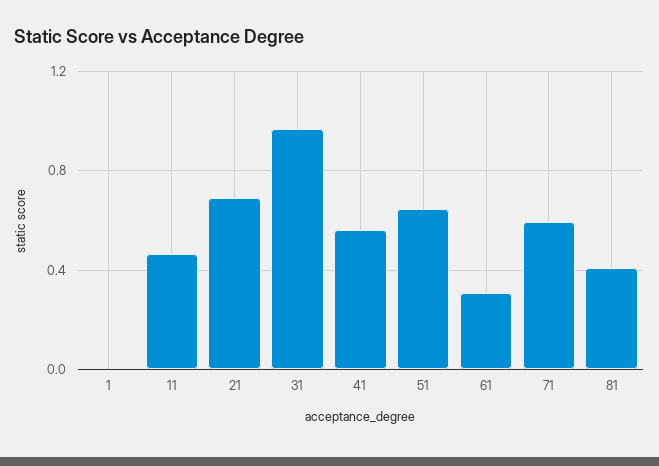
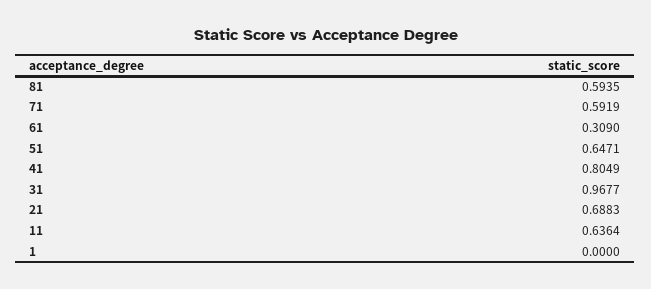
11: 0.45 -> 0.6364
41: 0.55 -> 0.8049
81: 0.4 -> 0.5935

